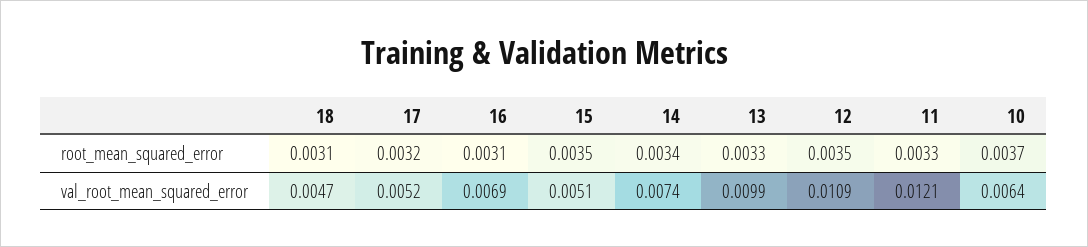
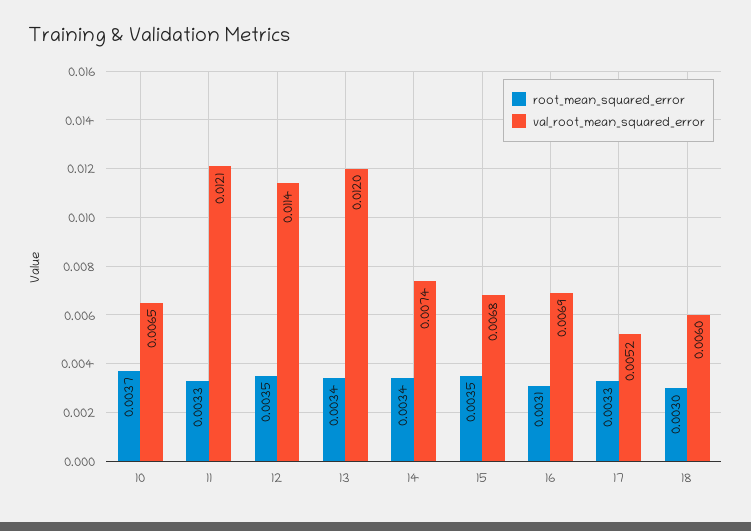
root_mean_squared_error, 18: 0.0031 -> 0.003
root_mean_squared_error, 17: 0.0032 -> 0.0033
root_mean_squared_error, 13: 0.0033 -> 0.0034
val_root_mean_squared_error, 18: 0.0047 -> 0.006
val_root_mean_squared_error, 15: 0.0051 -> 0.0068
val_root_mean_squared_error, 13: 0.0099 -> 0.012
val_root_mean_squared_error, 12: 0.0109 -> 0.0114
val_root_mean_squared_error, 10: 0.0064 -> 0.0065

